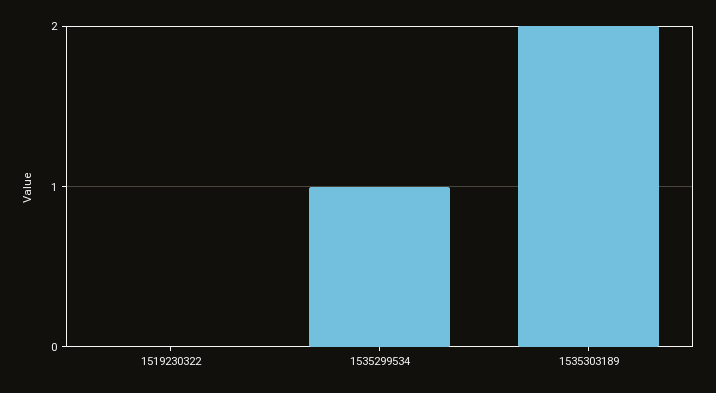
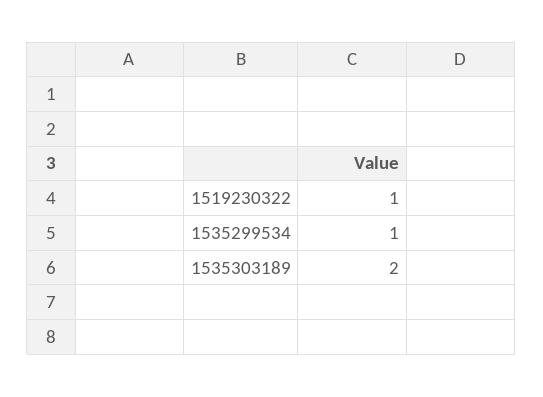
1519230322: 0 -> 1

